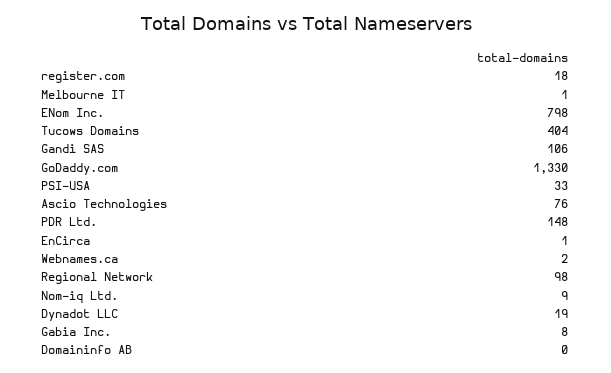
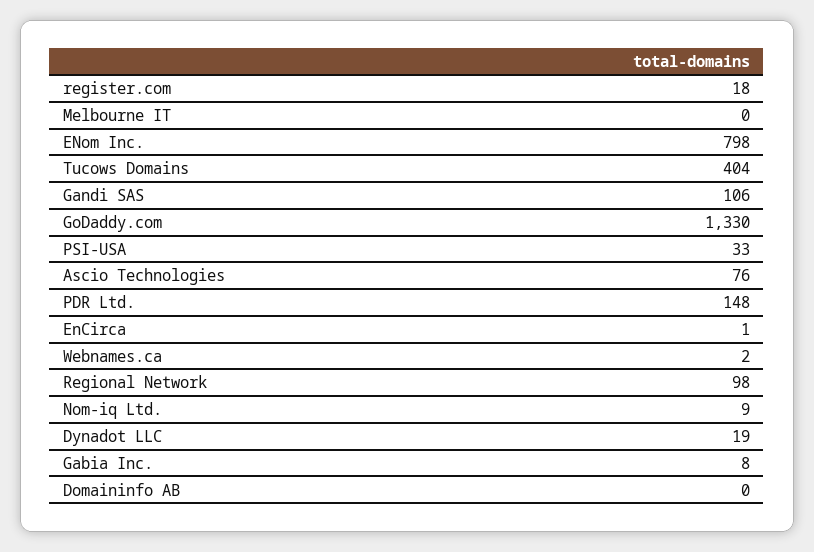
Melbourne IT: 1 -> 0

